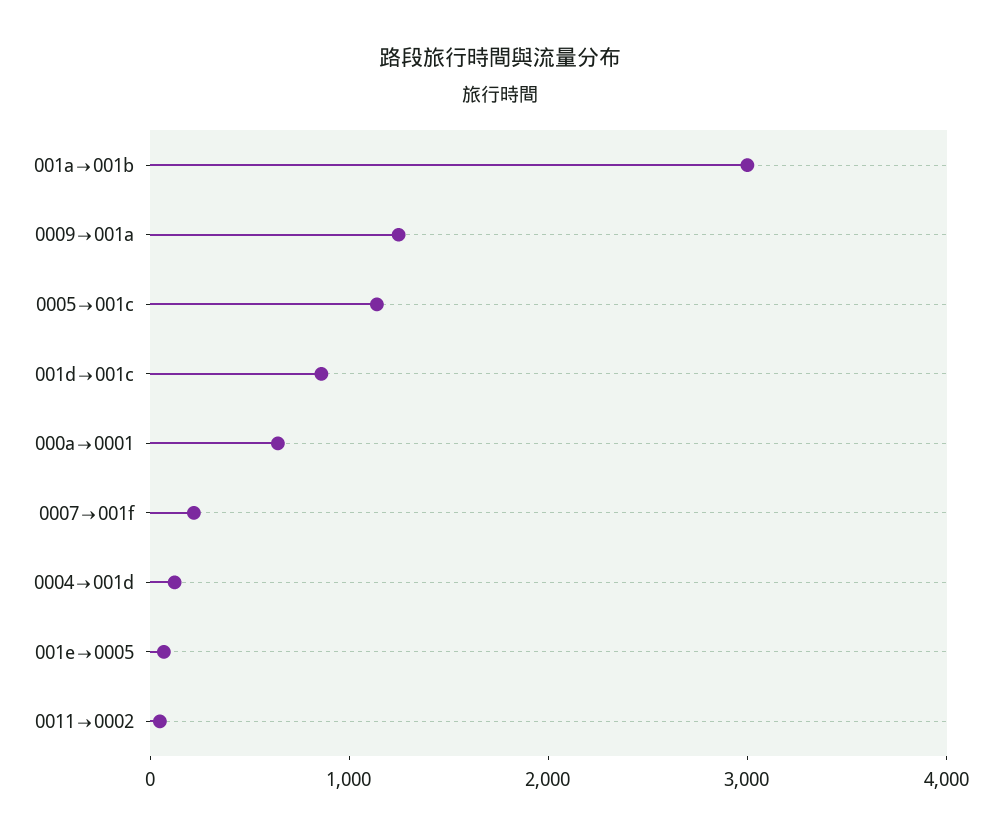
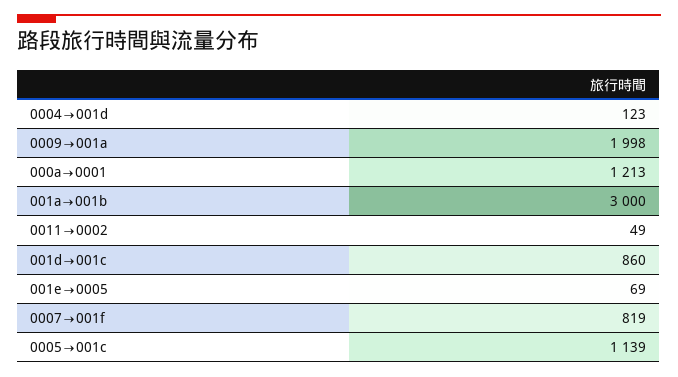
0009→001a: 1200 -> 1998
000a→0001: 600 -> 1213
0007→001f: 200 -> 819

